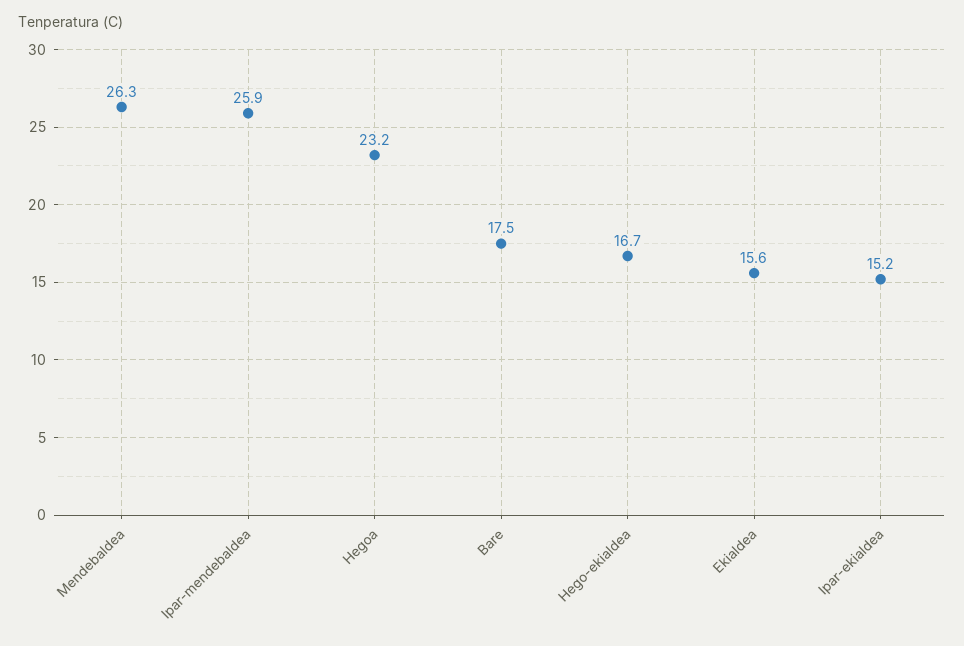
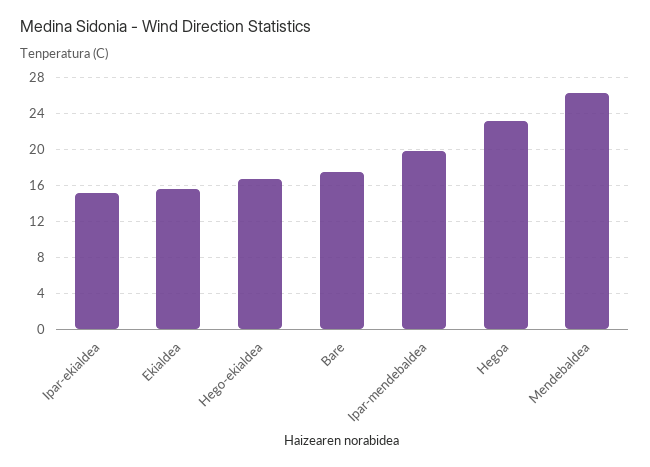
Ipar-mendebaldea: 25.9 -> 20

